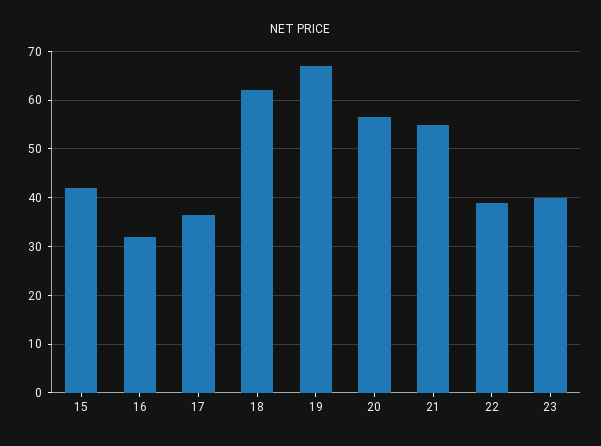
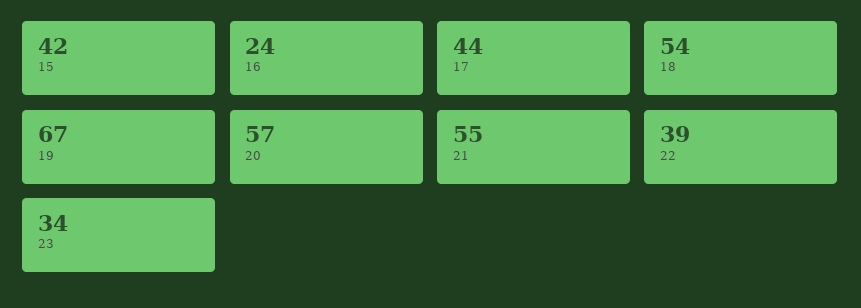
16: 32 -> 24
17: 36 -> 44
18: 62 -> 54
23: 40 -> 34

